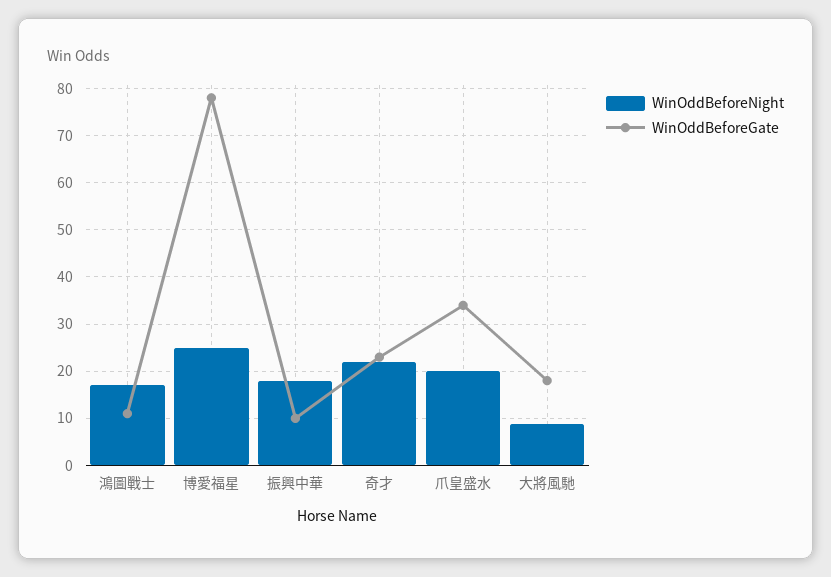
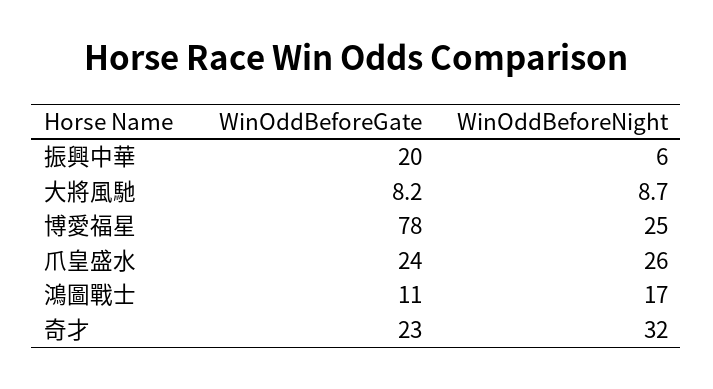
WinOddBeforeNight, 振興中華: 18 -> 6
WinOddBeforeGate, 振興中華: 10 -> 20
WinOddBeforeNight, 奇才: 22 -> 32
WinOddBeforeNight, 爪皇盛水: 20 -> 26
WinOddBeforeGate, 爪皇盛水: 34 -> 24
WinOddBeforeGate, 大將風馳: 18 -> 8.2

